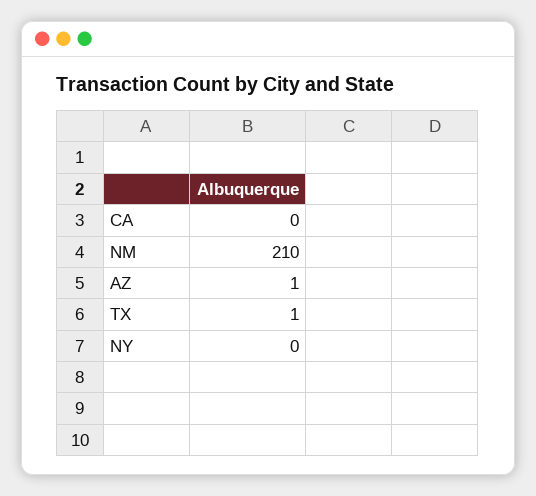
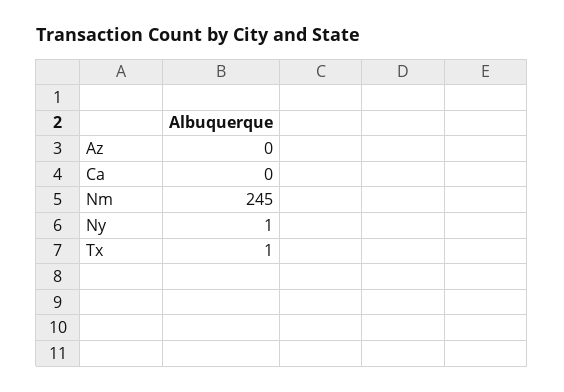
NM: 210 -> 245
AZ: 1 -> 0
NY: 0 -> 1

